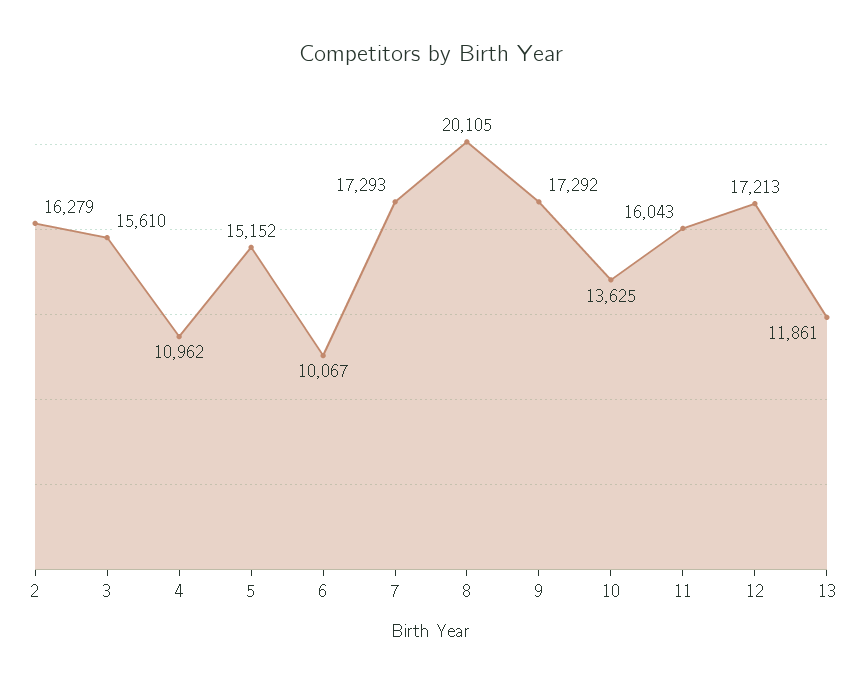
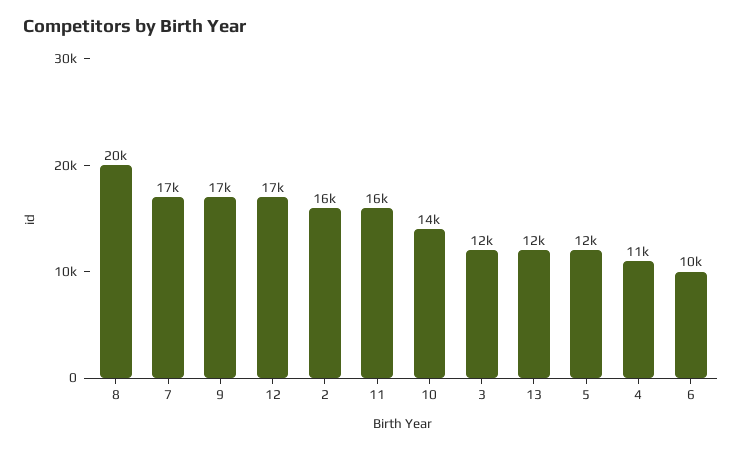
3: 15610 -> 12000
5: 15152 -> 12000

